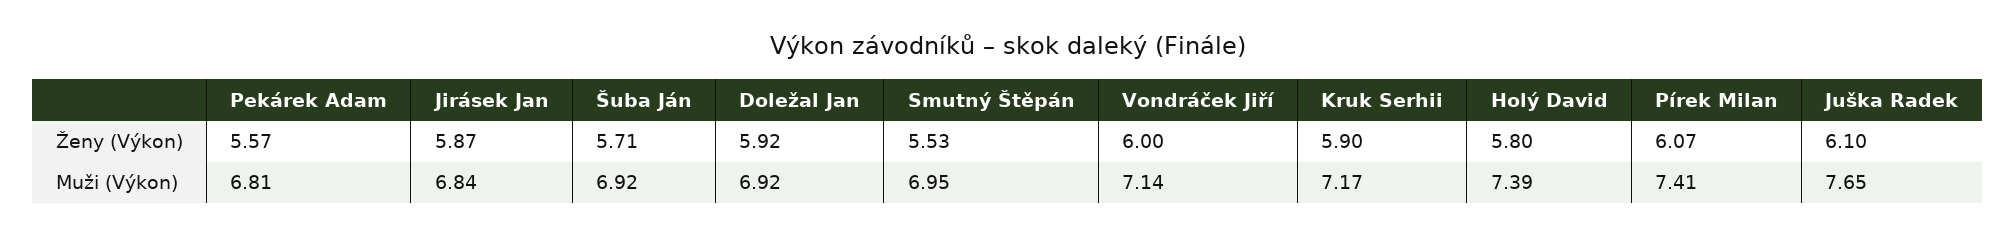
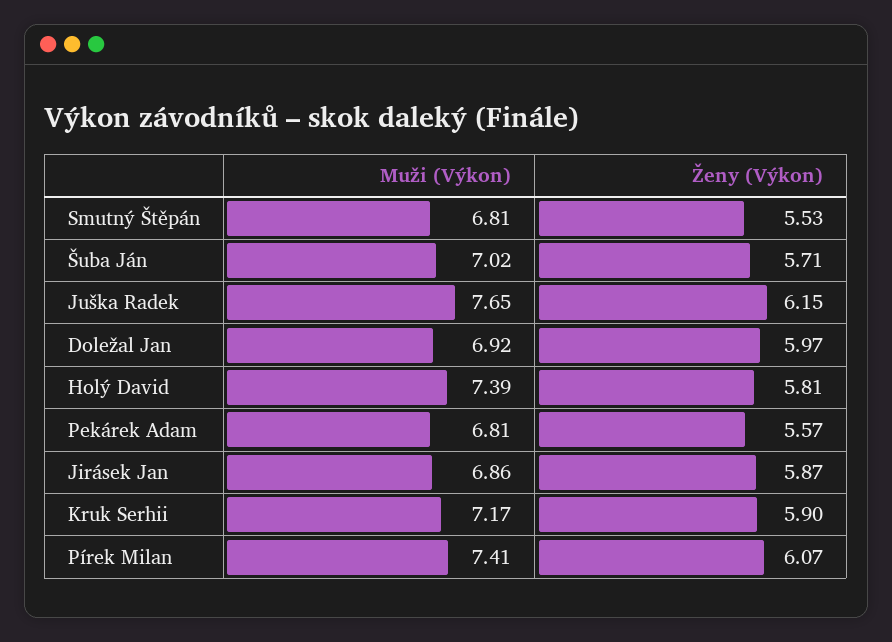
Doležal Jan, Ženy (Výkon): 5.92 -> 5.97
Vondráček Jiří, Ženy (Výkon): 6 -> none
Holý David, Ženy (Výkon): 5.8 -> 5.81
Juška Radek, Ženy (Výkon): 6.1 -> 6.15
Jirásek Jan, Muži (Výkon): 6.84 -> 6.86
Šuba Ján, Muži (Výkon): 6.92 -> 7.02
Smutný Štěpán, Muži (Výkon): 6.95 -> 6.81
Vondráček Jiří, Muži (Výkon): 7.14 -> none

